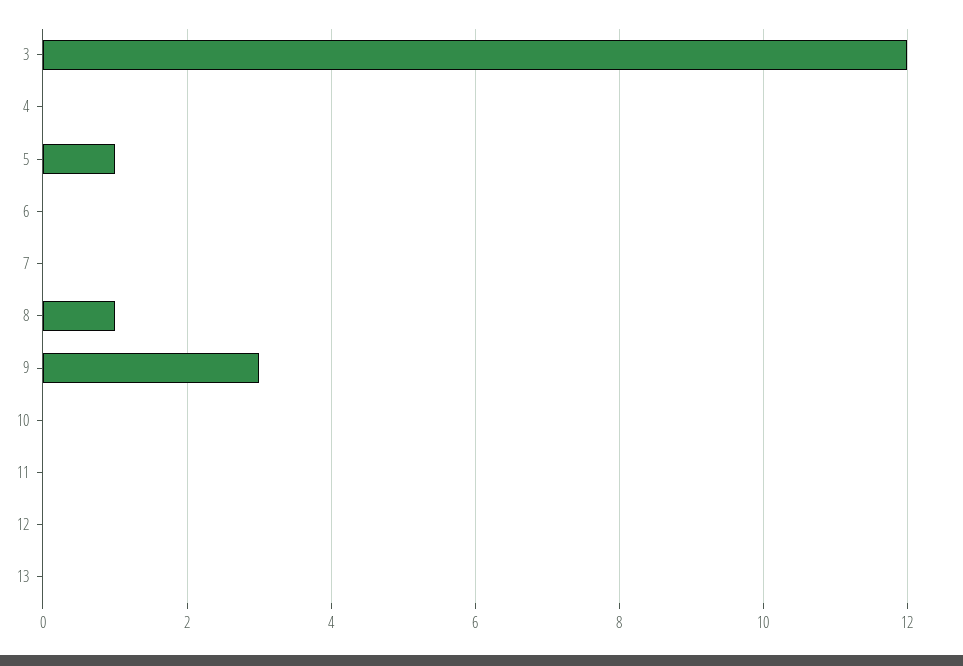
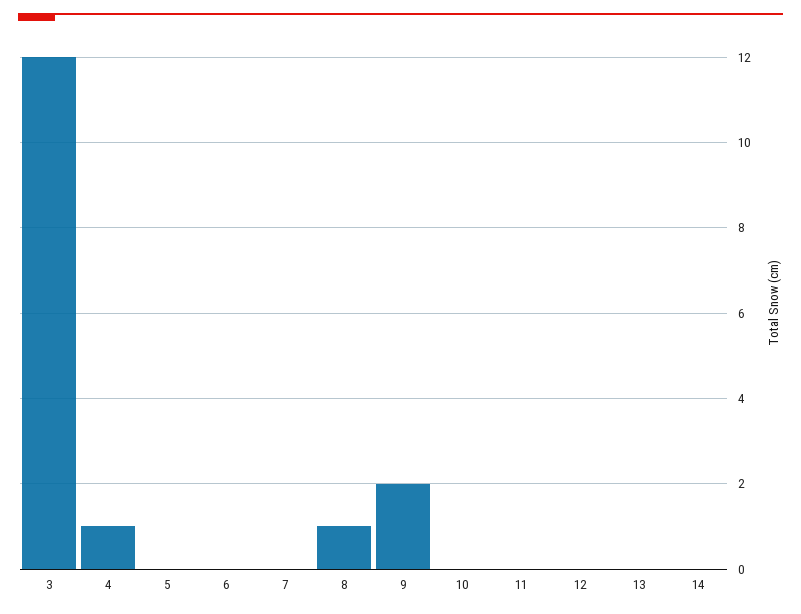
4: 0 -> 1
5: 1 -> 0
9: 3 -> 2
14: none -> 0

